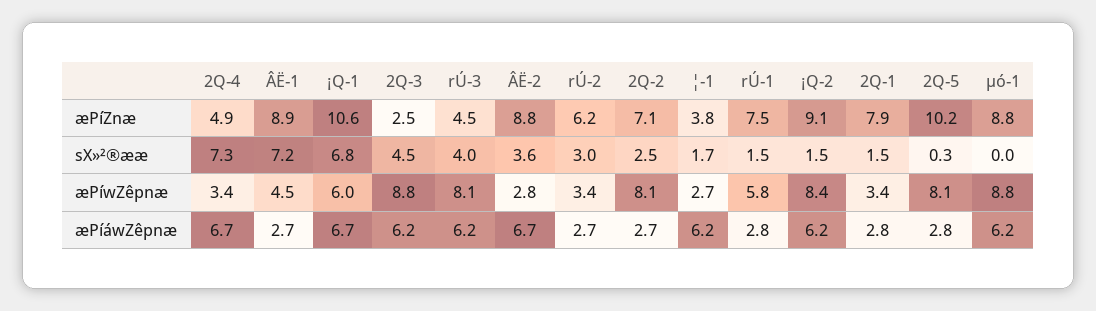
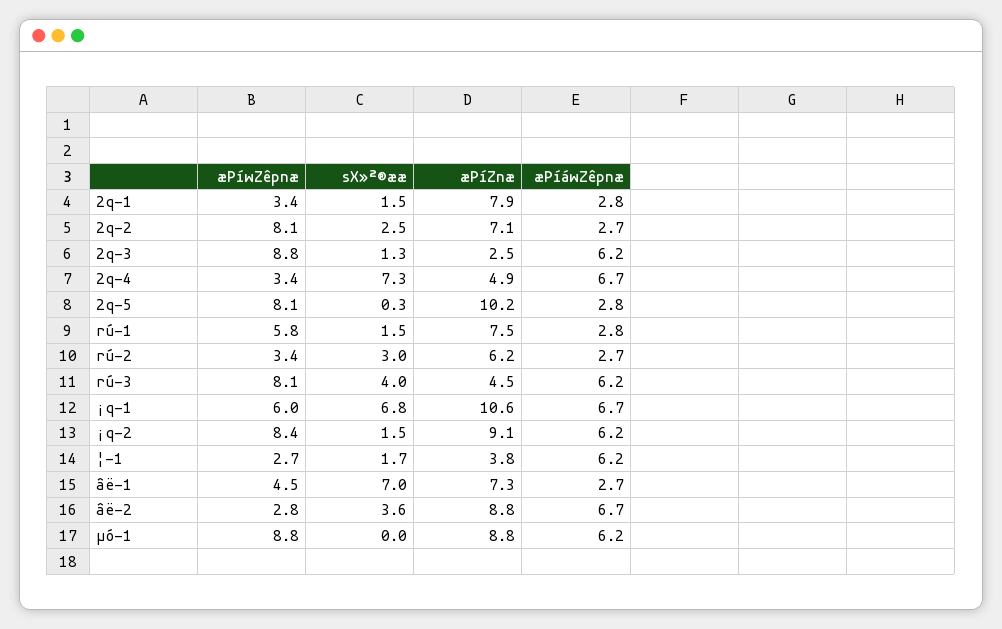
ÂË-1, æPíZnæ: 8.9 -> 7.3
ÂË-1, sX»²®ææ: 7.2 -> 7
2Q-3, sX»²®ææ: 4.5 -> 1.3

